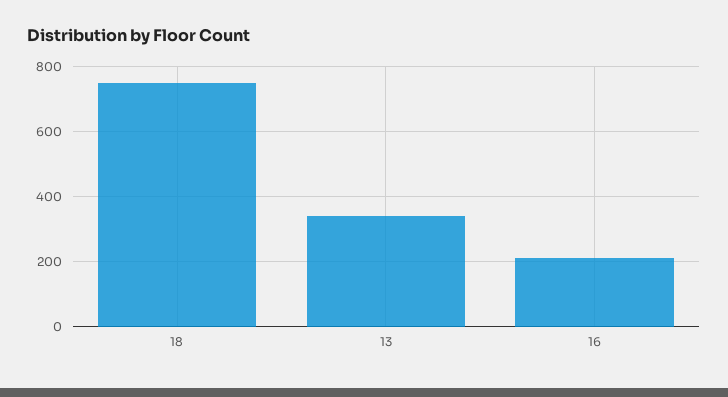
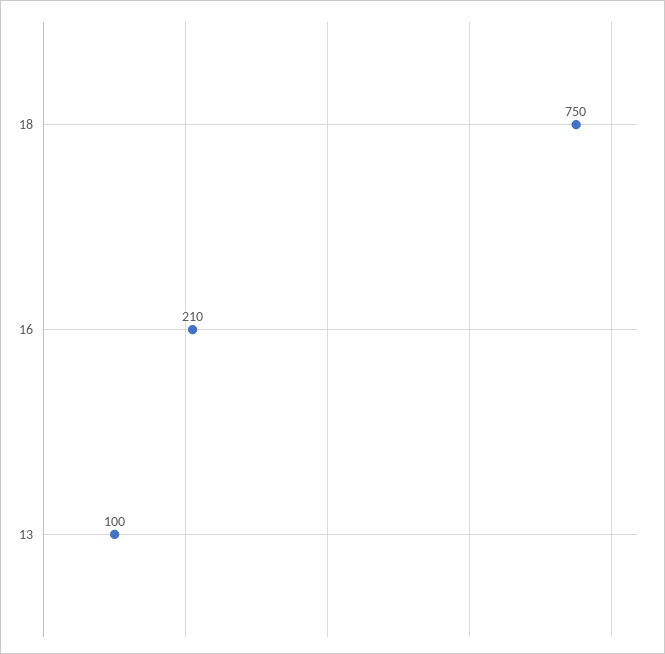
13: 340 -> 100

